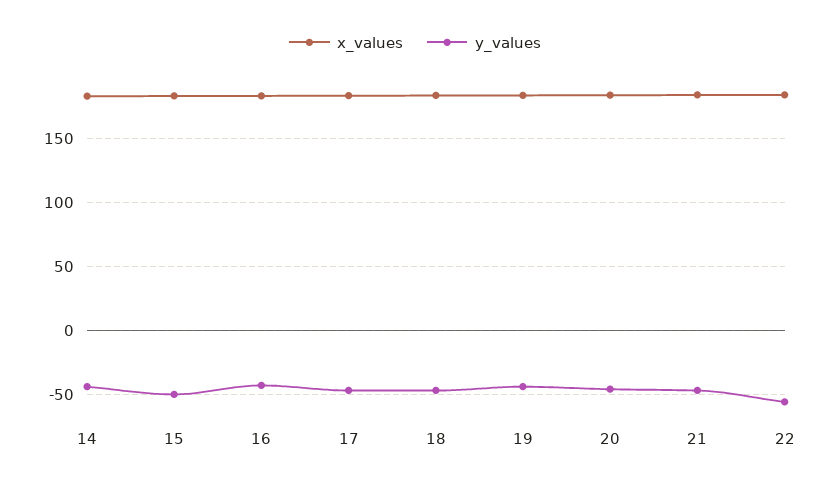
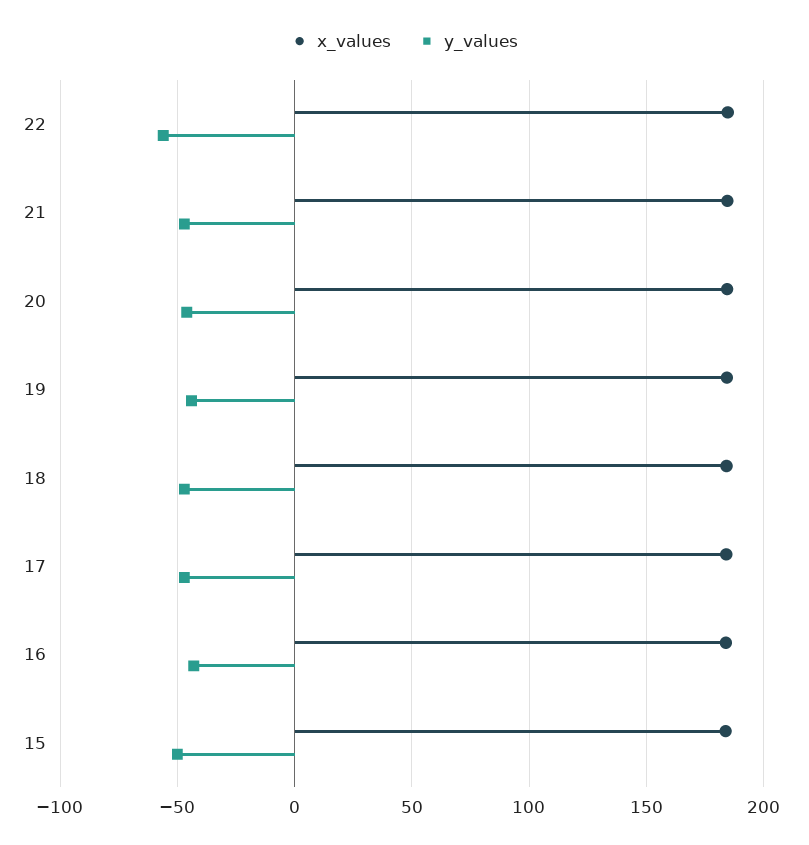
x_values, 14: 185 -> none
y_values, 14: -45 -> none

